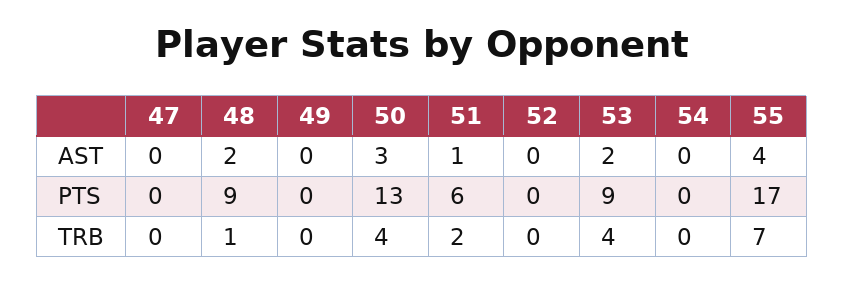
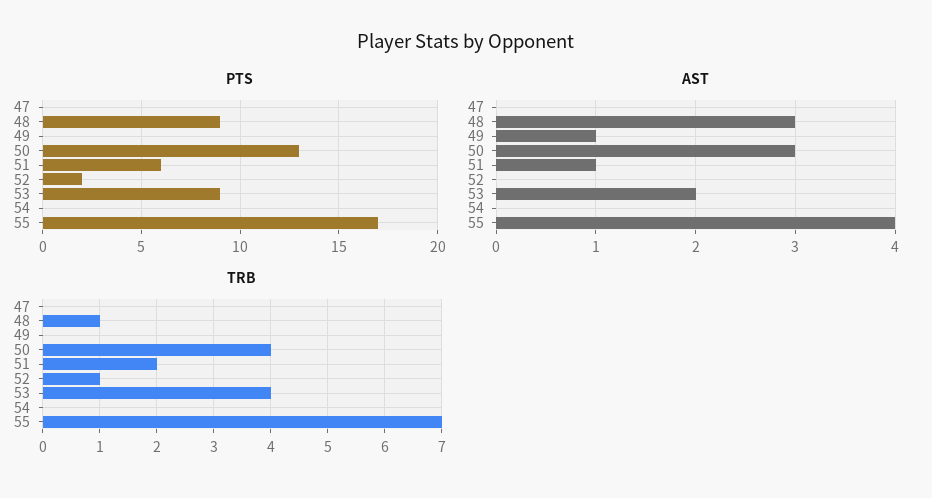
AST, 48: 2 -> 3
AST, 49: 0 -> 1
PTS, 52: 0 -> 2
TRB, 52: 0 -> 1

